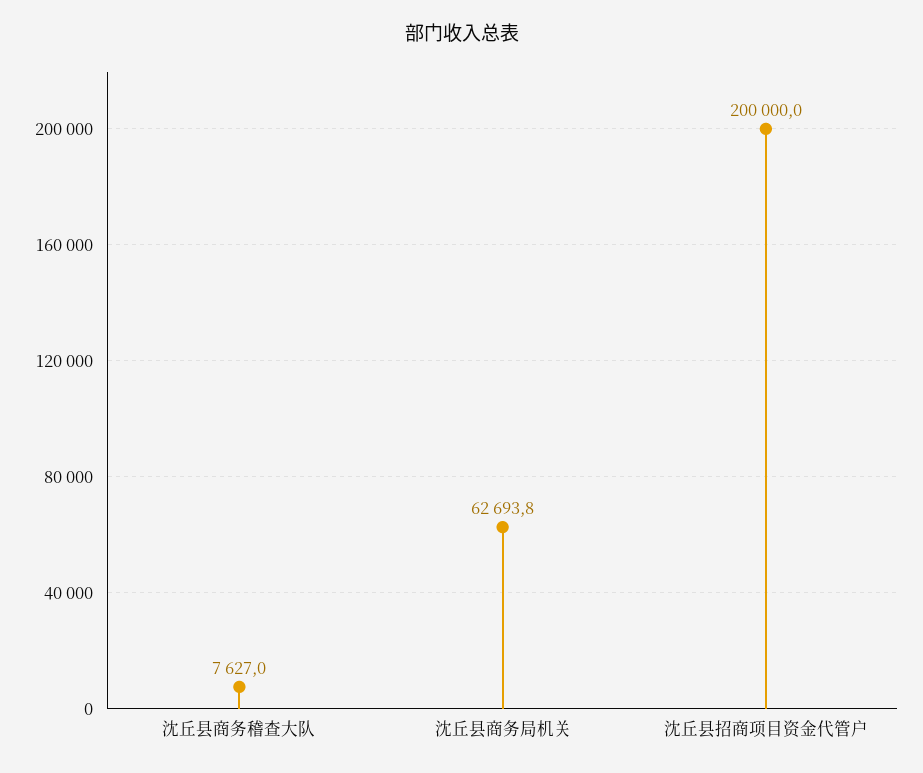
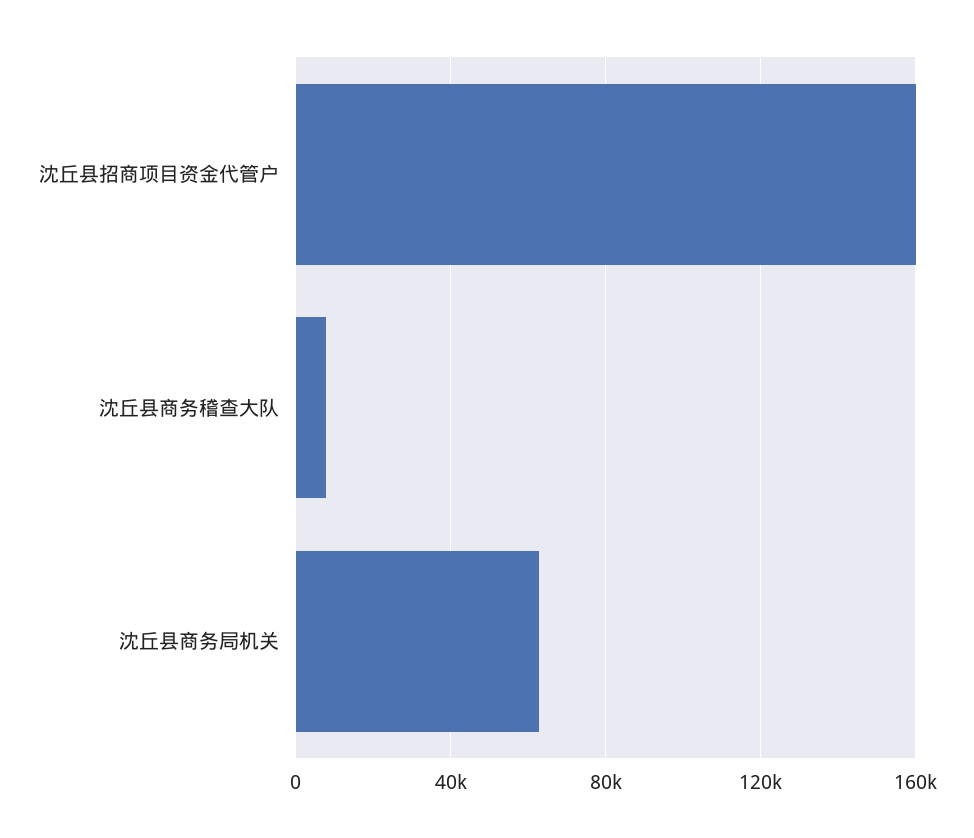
沈丘县招商项目资金代管户: 200000 -> 160000

